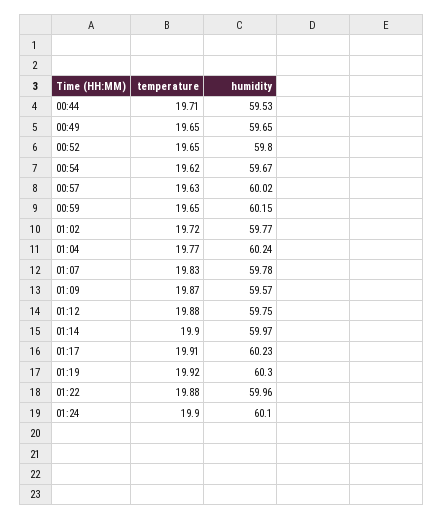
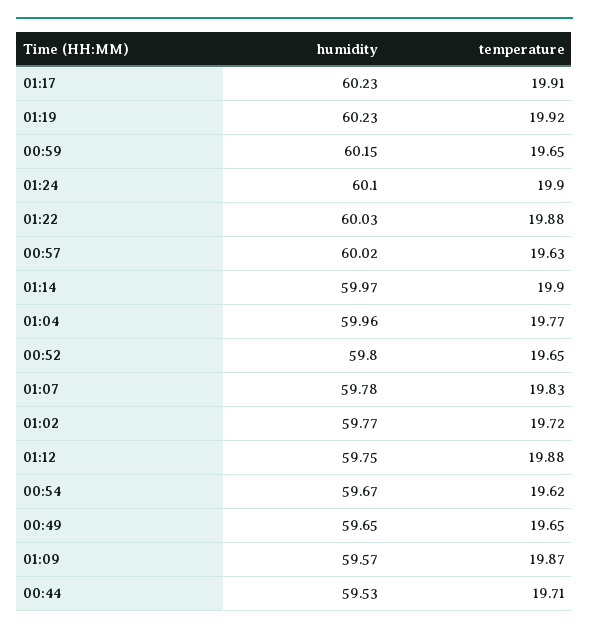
humidity, 01:04: 60.24 -> 59.96
humidity, 01:19: 60.3 -> 60.23
humidity, 01:22: 59.96 -> 60.03

